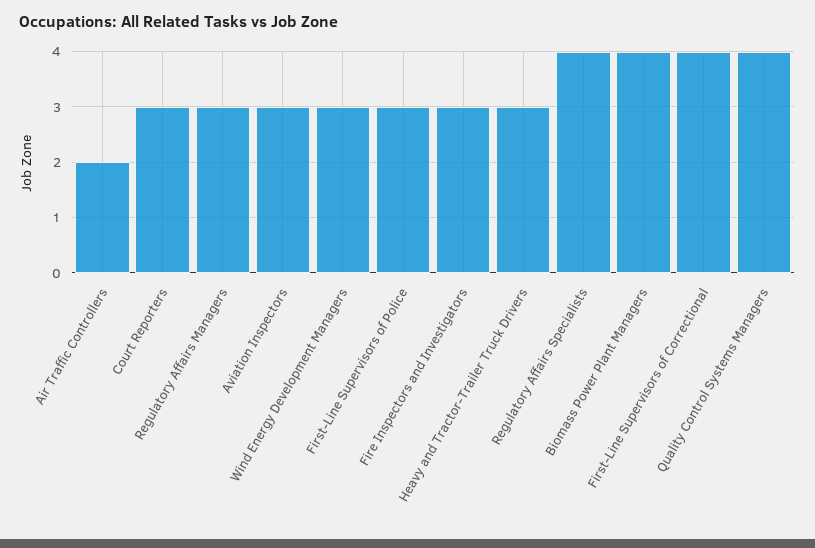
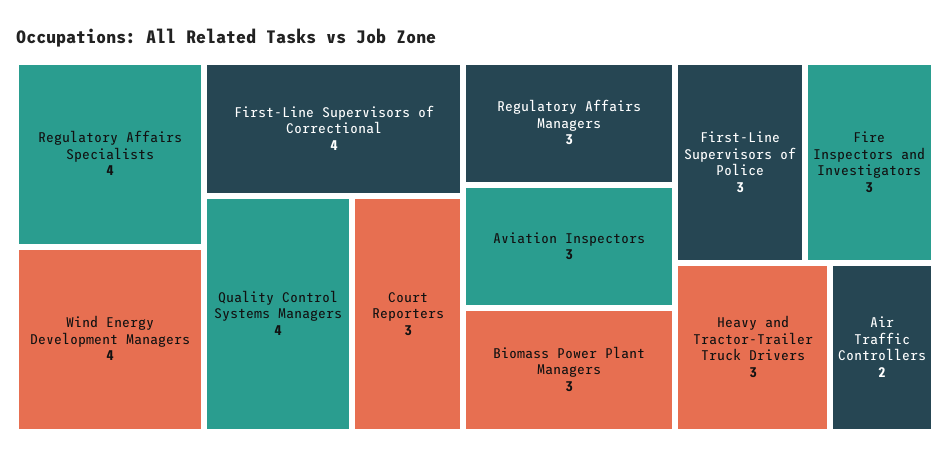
Wind Energy Development Managers: 3 -> 4
Biomass Power Plant Managers: 4 -> 3

